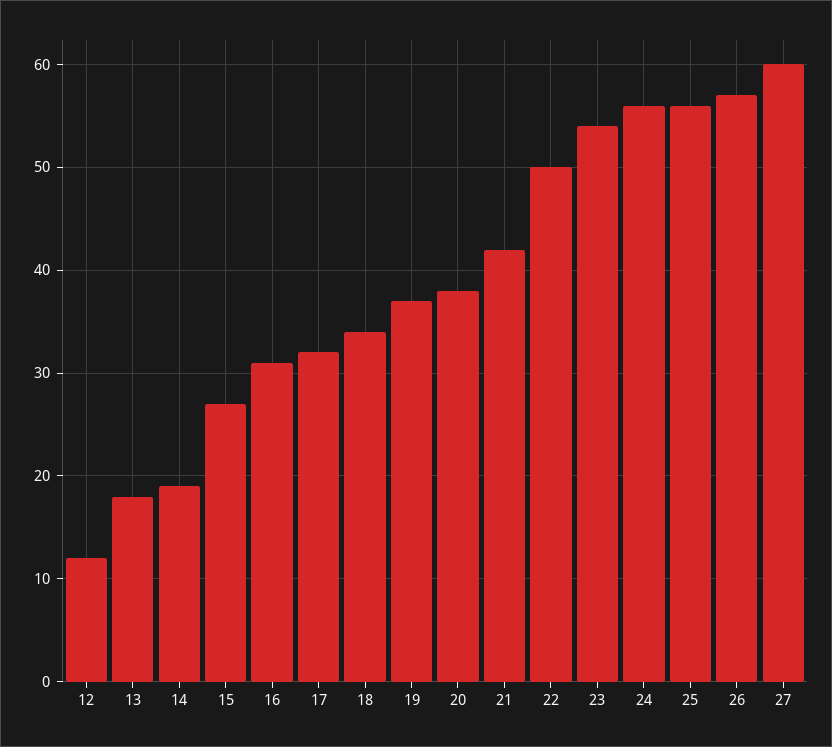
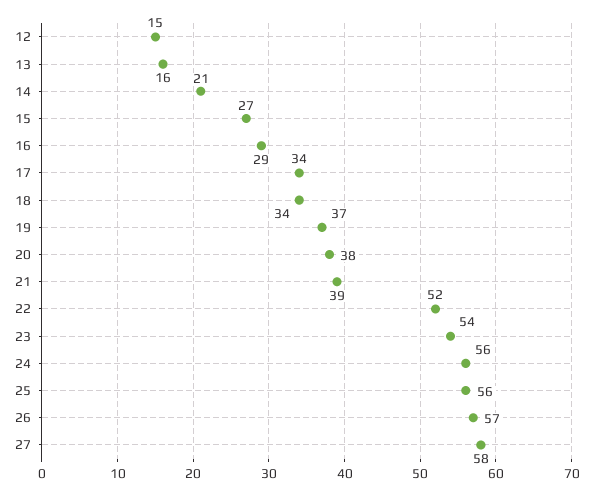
12: 12 -> 15
13: 18 -> 16
14: 19 -> 21
16: 31 -> 29
17: 32 -> 34
21: 42 -> 39
22: 50 -> 52
27: 60 -> 58

